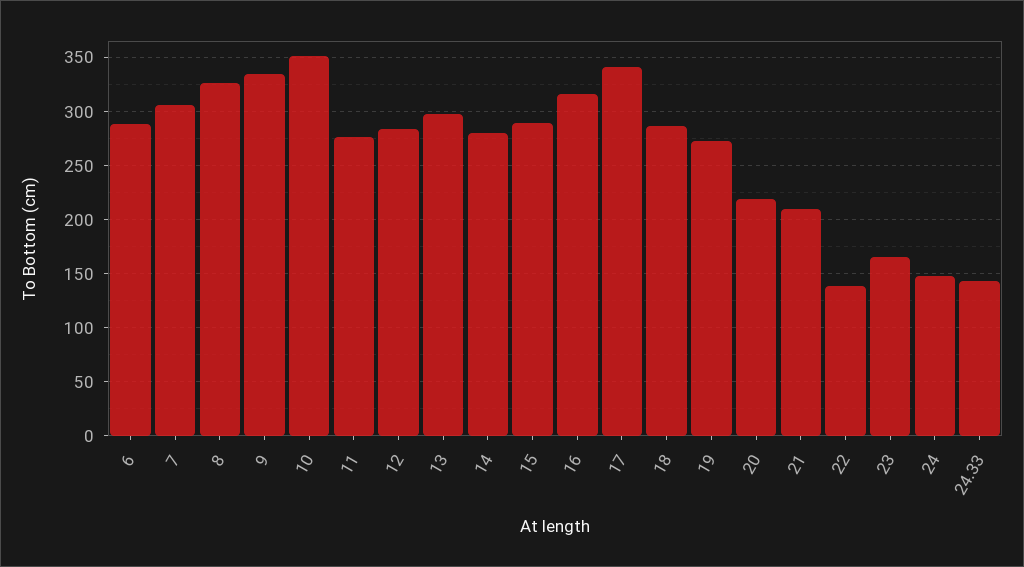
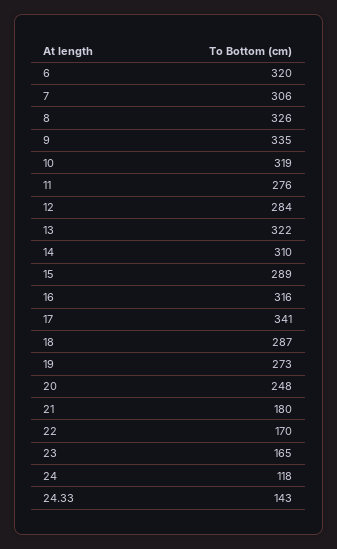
6: 290 -> 320
10: 350 -> 319
13: 300 -> 322
14: 280 -> 310
20: 220 -> 248
21: 210 -> 180
22: 140 -> 170
24: 150 -> 118

